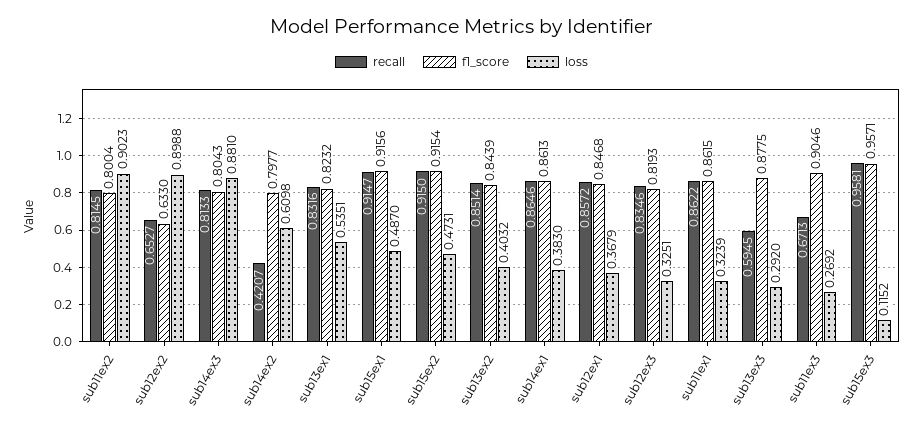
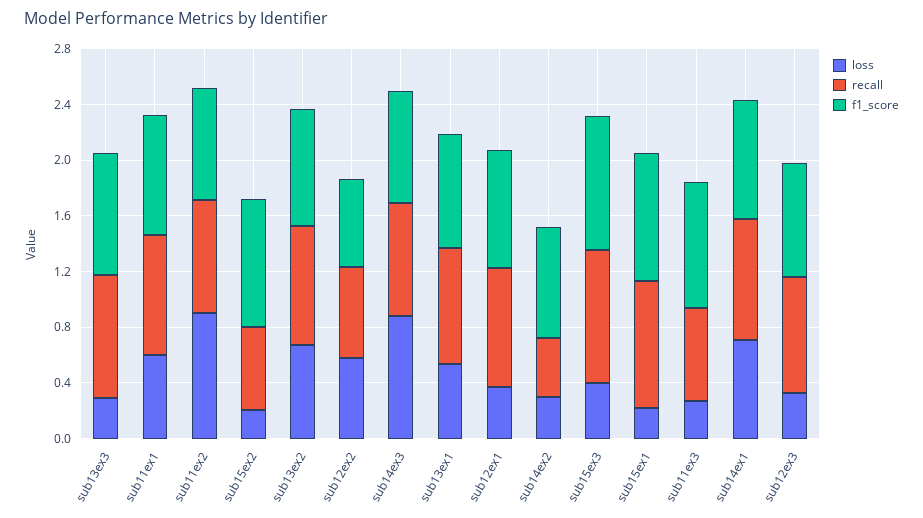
loss, sub12ex2: 0.8988 -> 0.6
loss, sub14ex2: 0.6098 -> 0.3
loss, sub15ex1: 0.487 -> 0.2
recall, sub15ex2: 0.915 -> 0.6
loss, sub15ex2: 0.4731 -> 0.2
loss, sub13ex2: 0.4032 -> 0.7
loss, sub14ex1: 0.383 -> 0.7
loss, sub11ex1: 0.3239 -> 0.6
recall, sub13ex3: 0.5945 -> 0.9
loss, sub15ex3: 0.1152 -> 0.4

